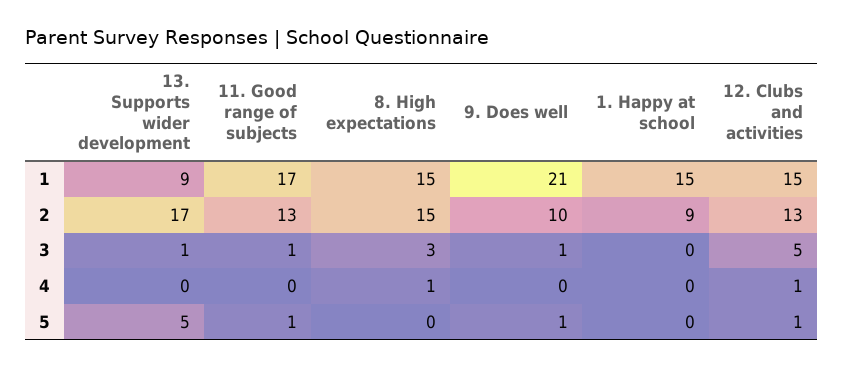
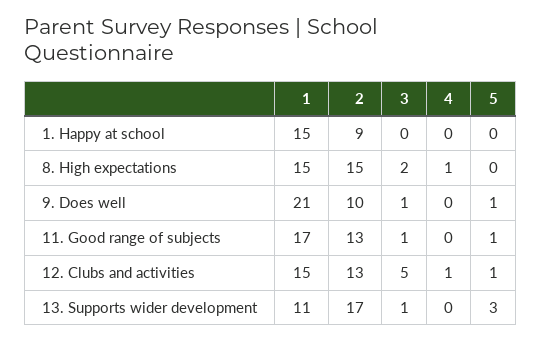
13. Supports wider development, 1: 9 -> 11
8. High expectations, 3: 3 -> 2
13. Supports wider development, 5: 5 -> 3

